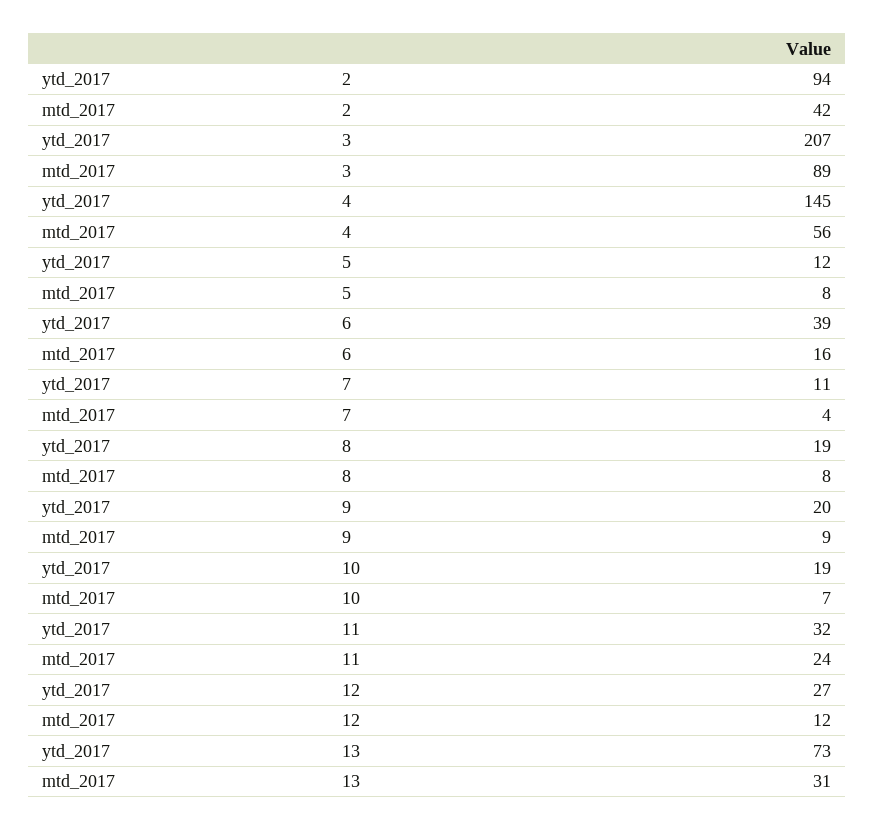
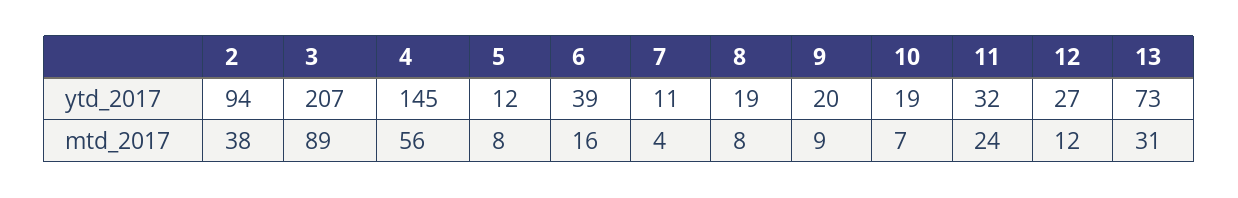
mtd_2017, 2: 42 -> 38

